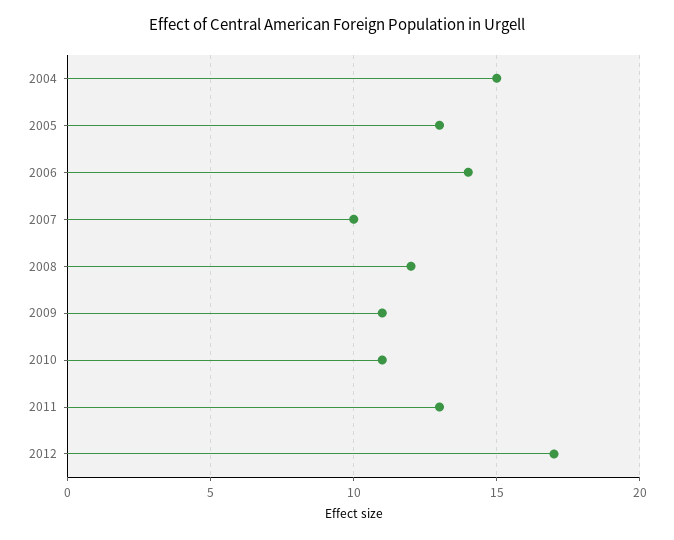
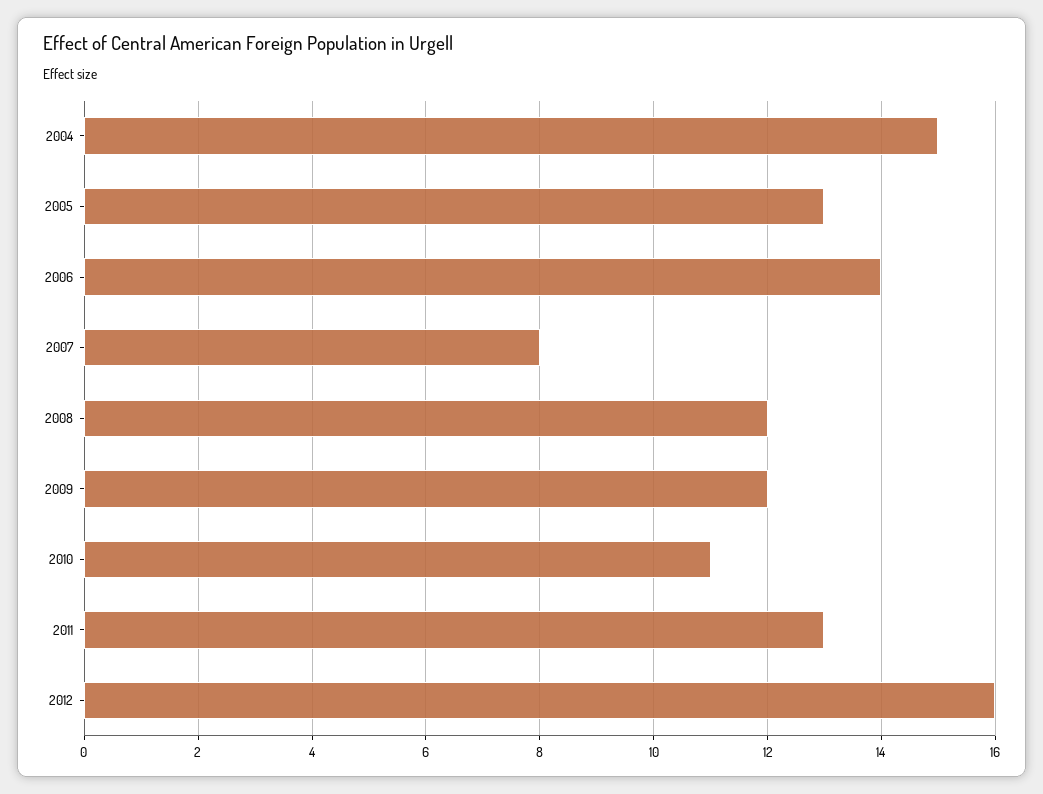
2007: 10 -> 8
2009: 11 -> 12
2012: 17 -> 16

